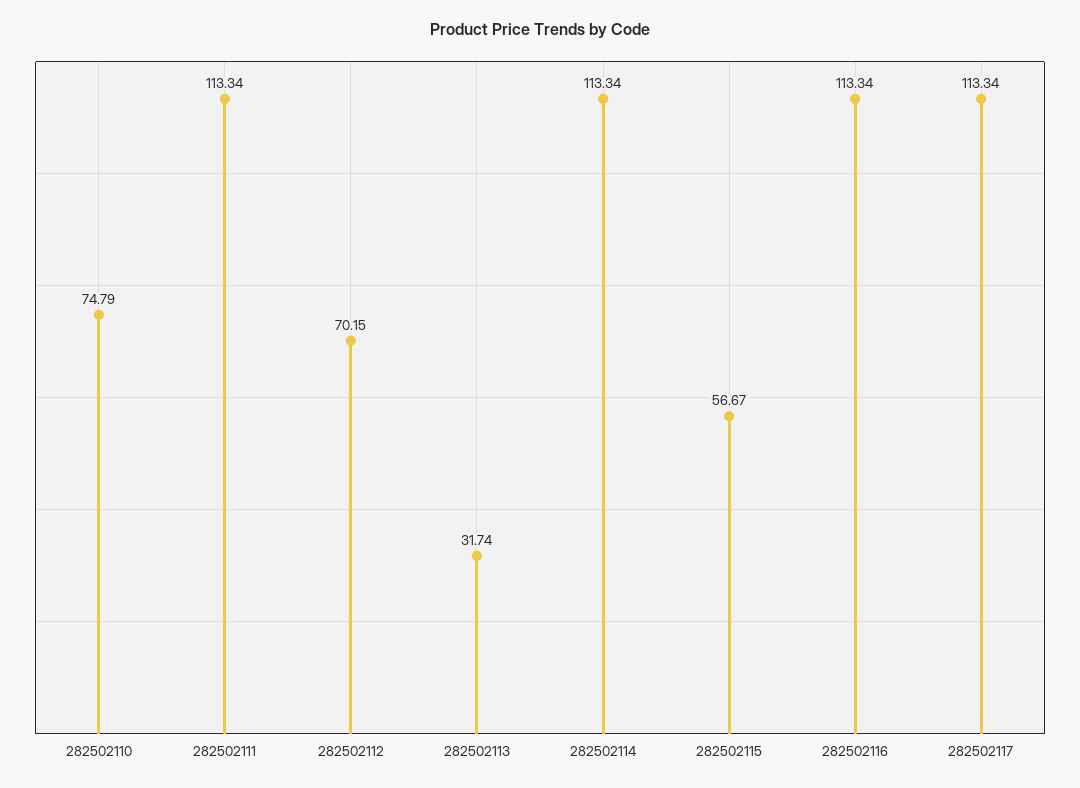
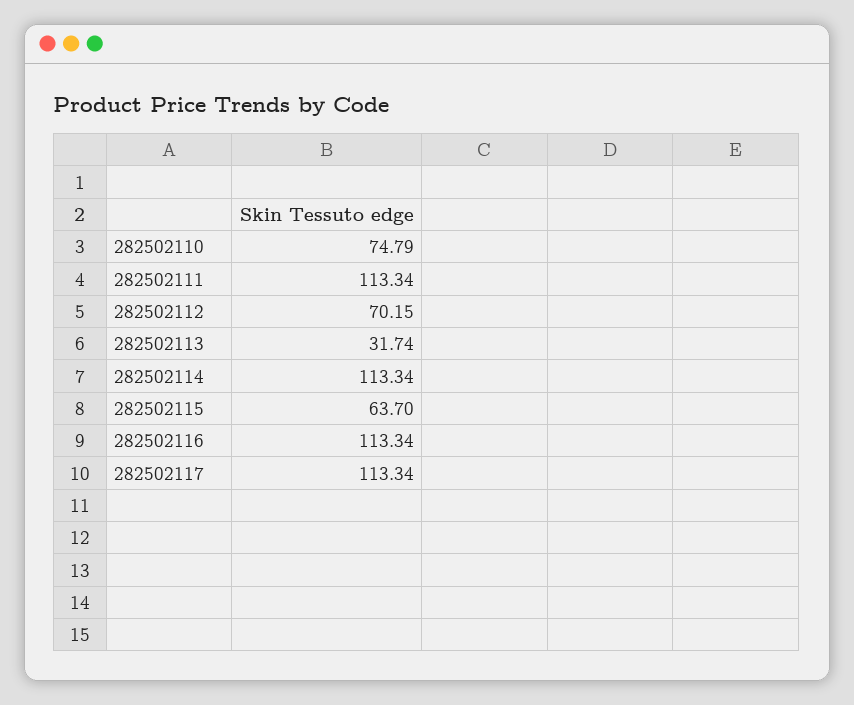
282502115: 56.67 -> 63.7

